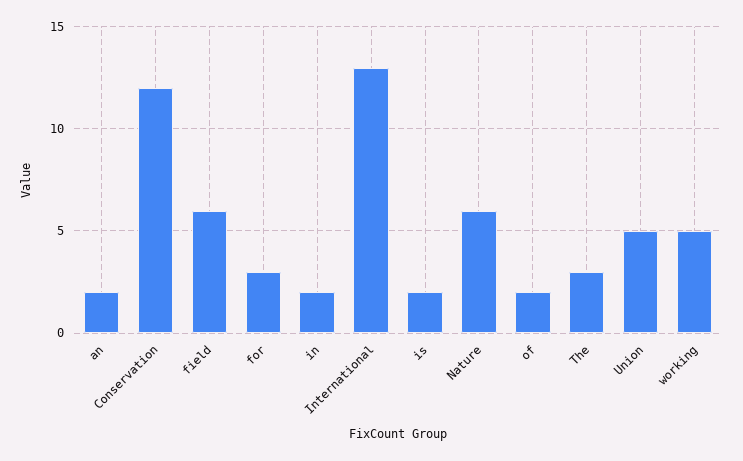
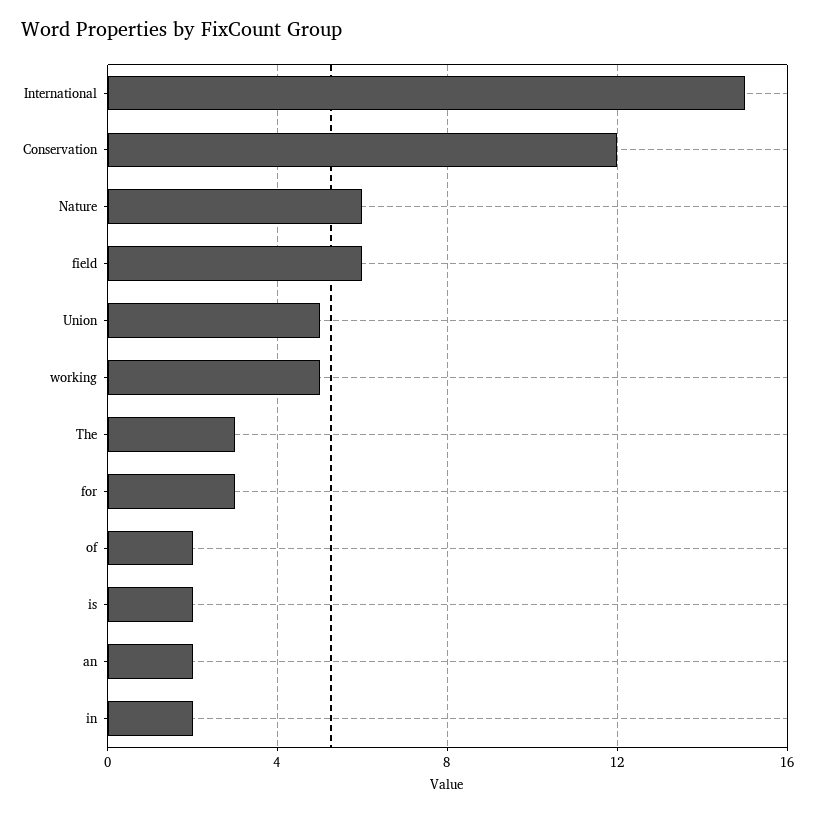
International: 13 -> 15

